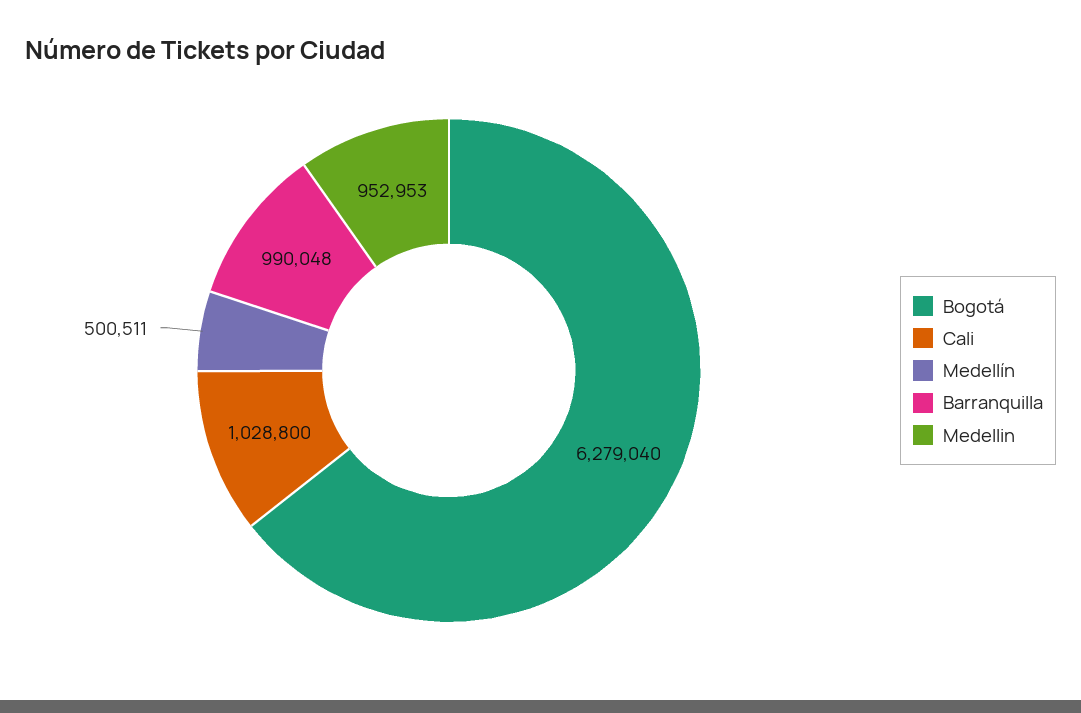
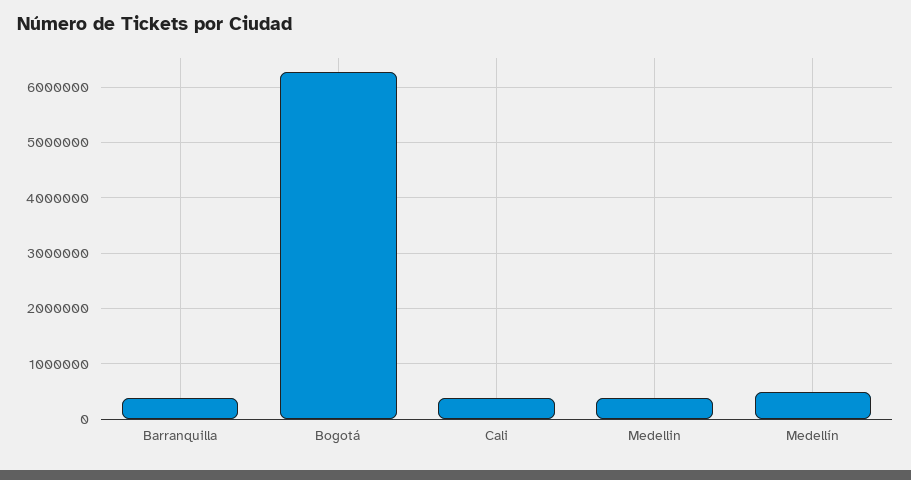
Cali: 1028800 -> 400000
Barranquilla: 990048 -> 400000
Medellin: 952953 -> 400000

